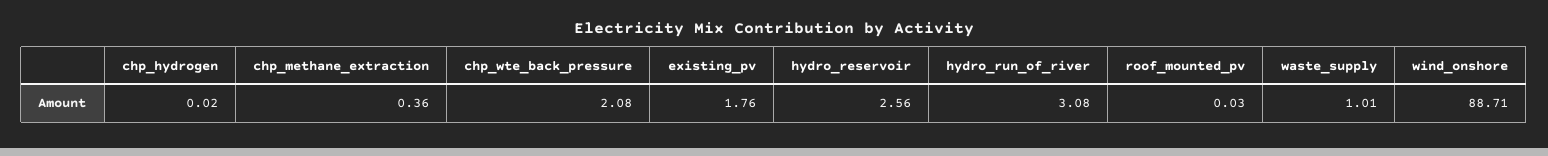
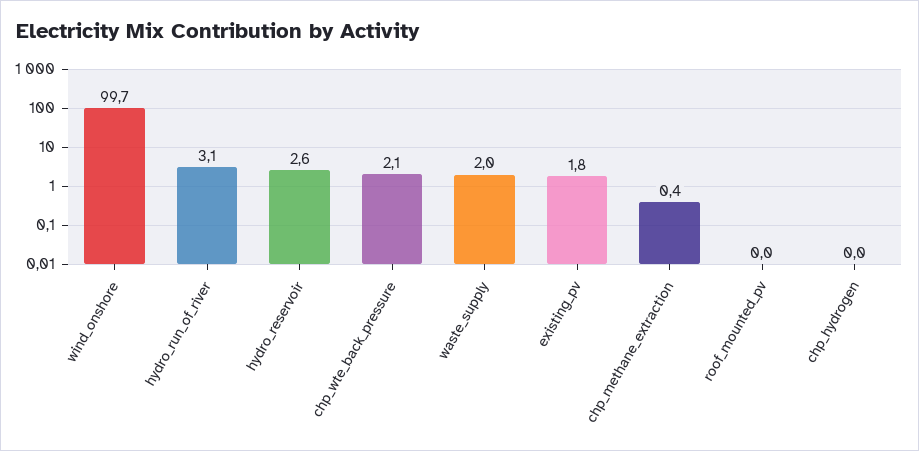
waste_supply: 1.01 -> 2
wind_onshore: 88.71 -> 99.7

